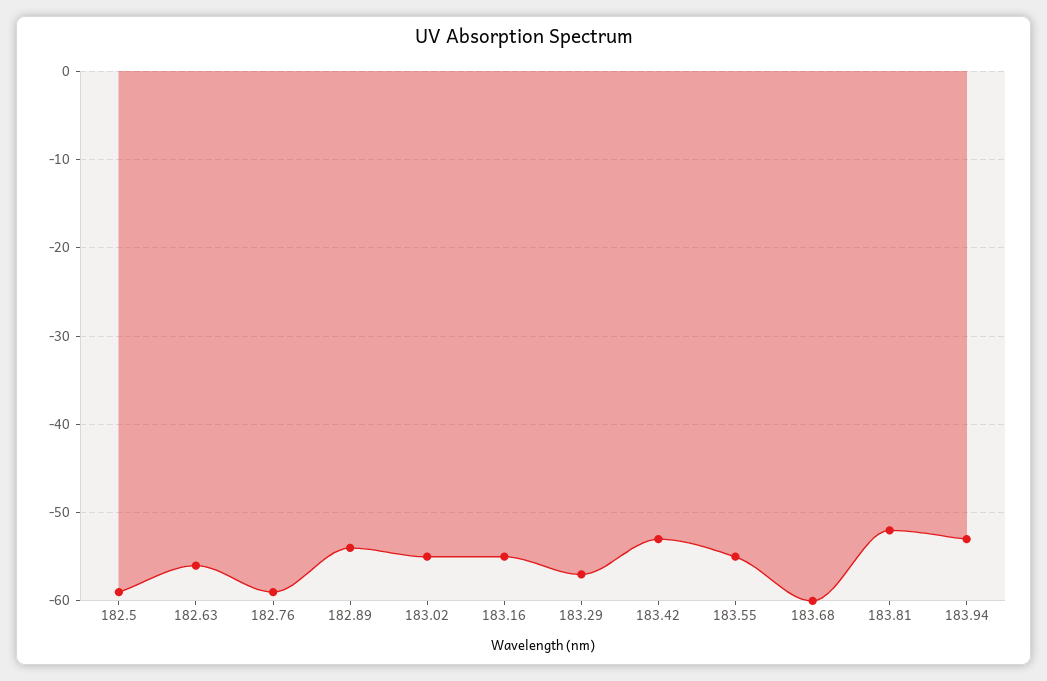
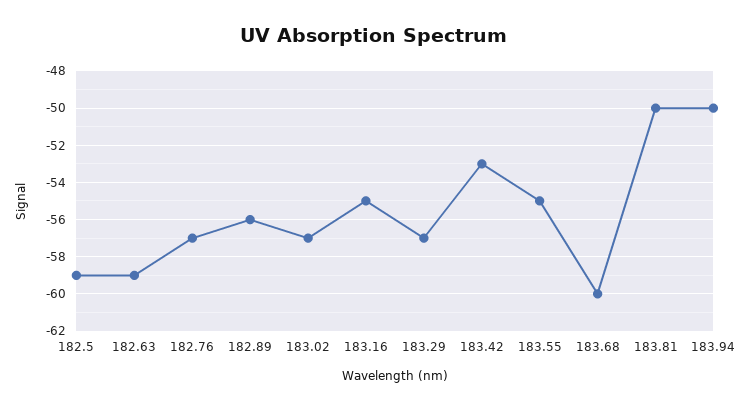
182.63: -56 -> -59
182.76: -59 -> -57
182.89: -54 -> -56
183.02: -55 -> -57
183.81: -52 -> -50
183.94: -53 -> -50

